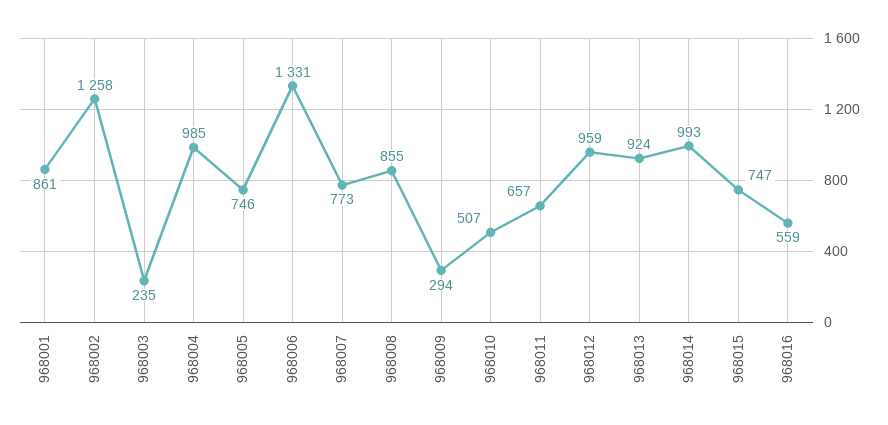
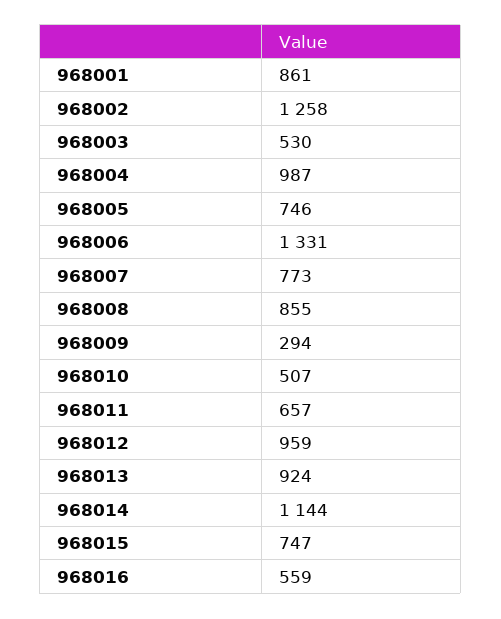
968003: 235 -> 530
968004: 985 -> 987
968014: 993 -> 1144

